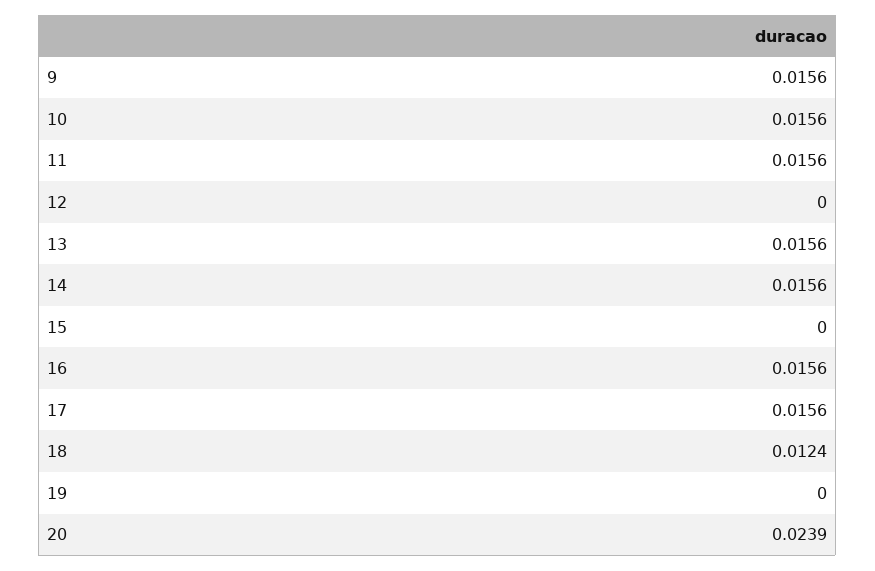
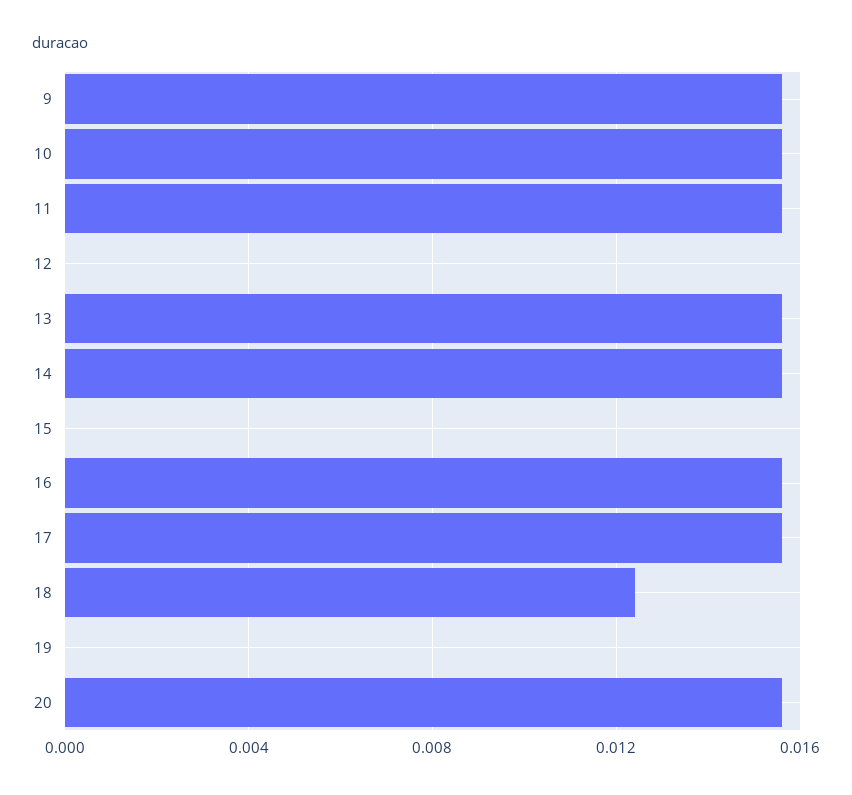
20: 0.0239 -> 0.0155

